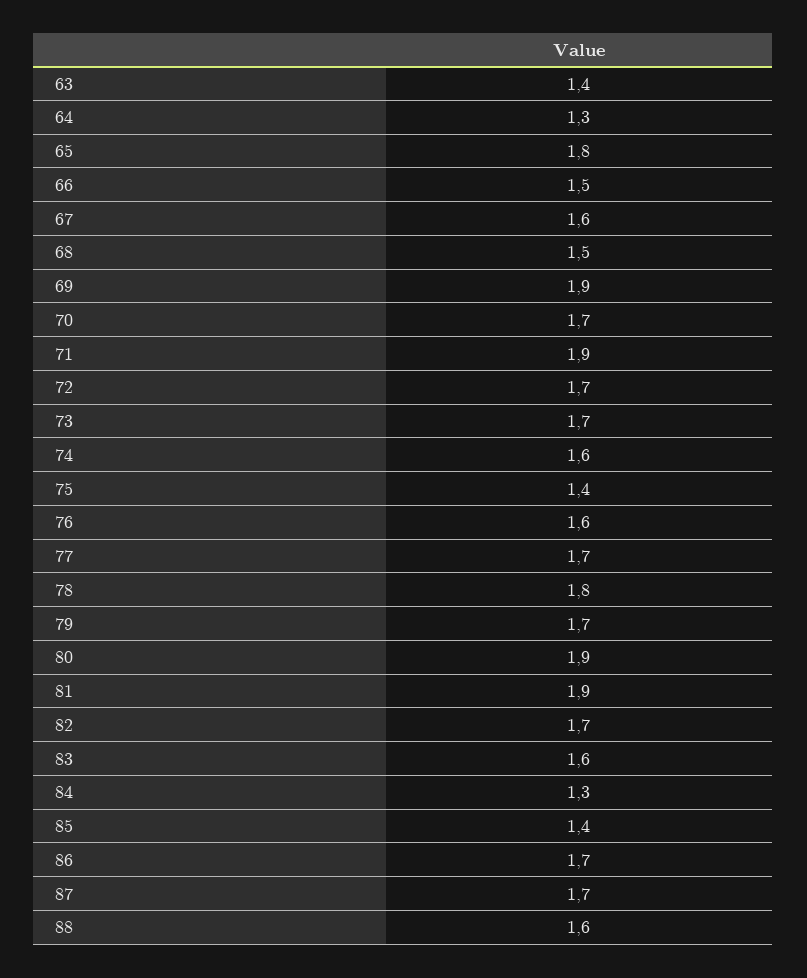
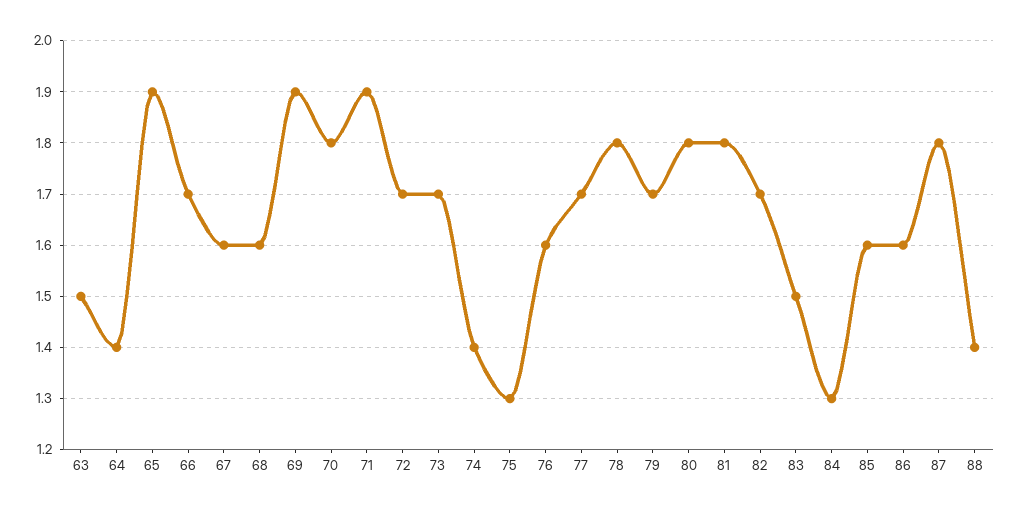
63: 1.4 -> 1.5
64: 1.3 -> 1.4
65: 1.8 -> 1.9
66: 1.5 -> 1.7
68: 1.5 -> 1.6
70: 1.7 -> 1.8
74: 1.6 -> 1.4
75: 1.4 -> 1.3
80: 1.9 -> 1.8
81: 1.9 -> 1.8
83: 1.6 -> 1.5
85: 1.4 -> 1.6
86: 1.7 -> 1.6
87: 1.7 -> 1.8
88: 1.6 -> 1.4

